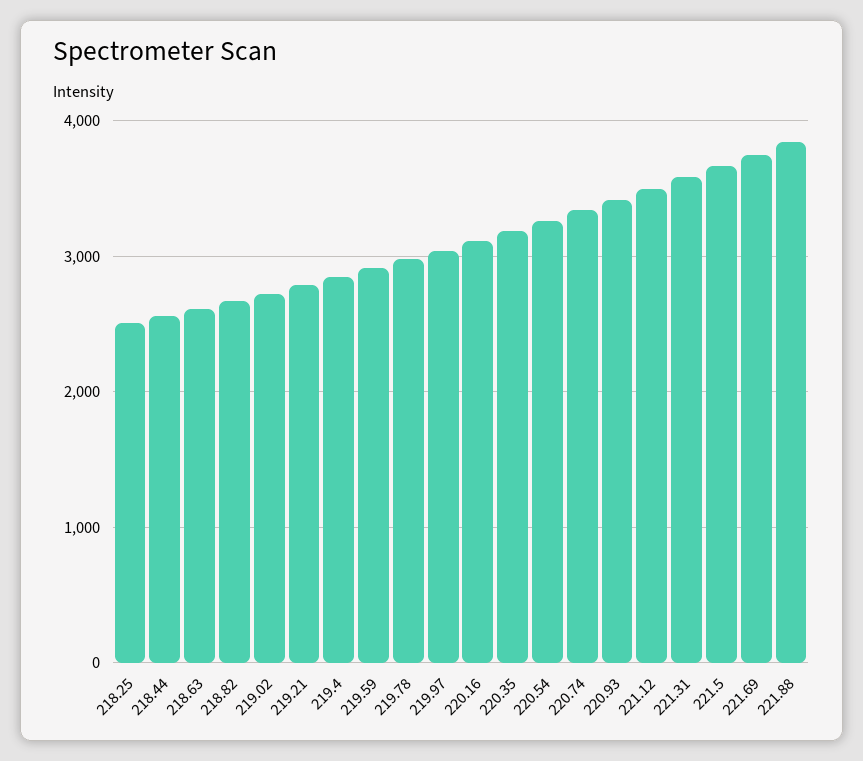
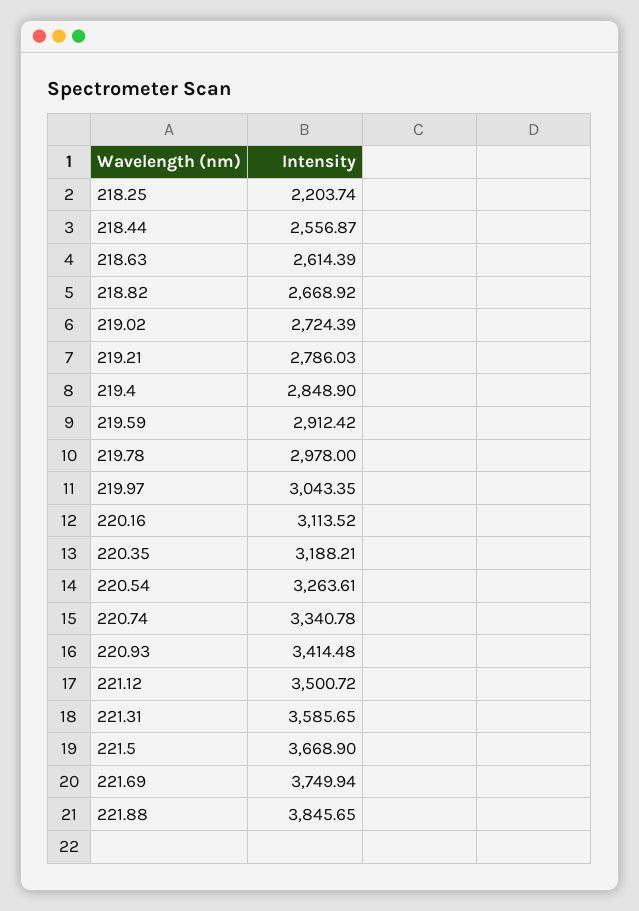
218.25: 2500 -> 2203.74

